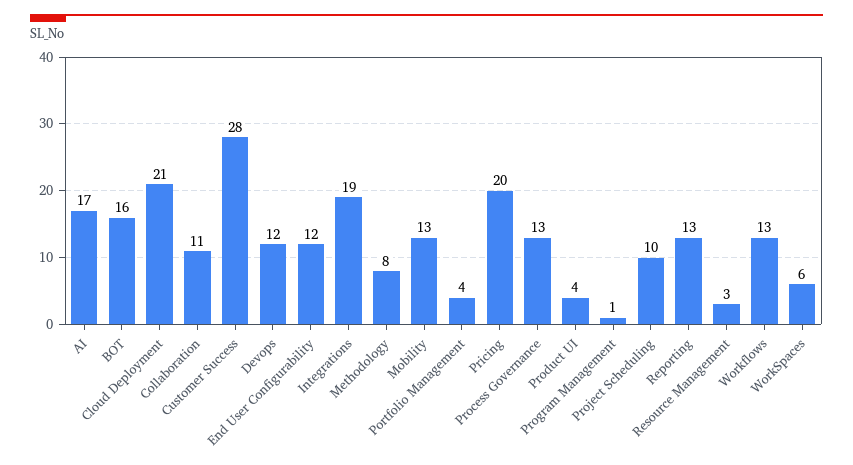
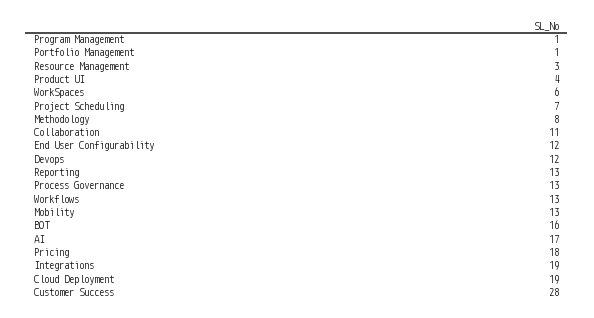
Cloud Deployment: 21 -> 19
Portfolio Management: 4 -> 1
Pricing: 20 -> 18
Project Scheduling: 10 -> 7

